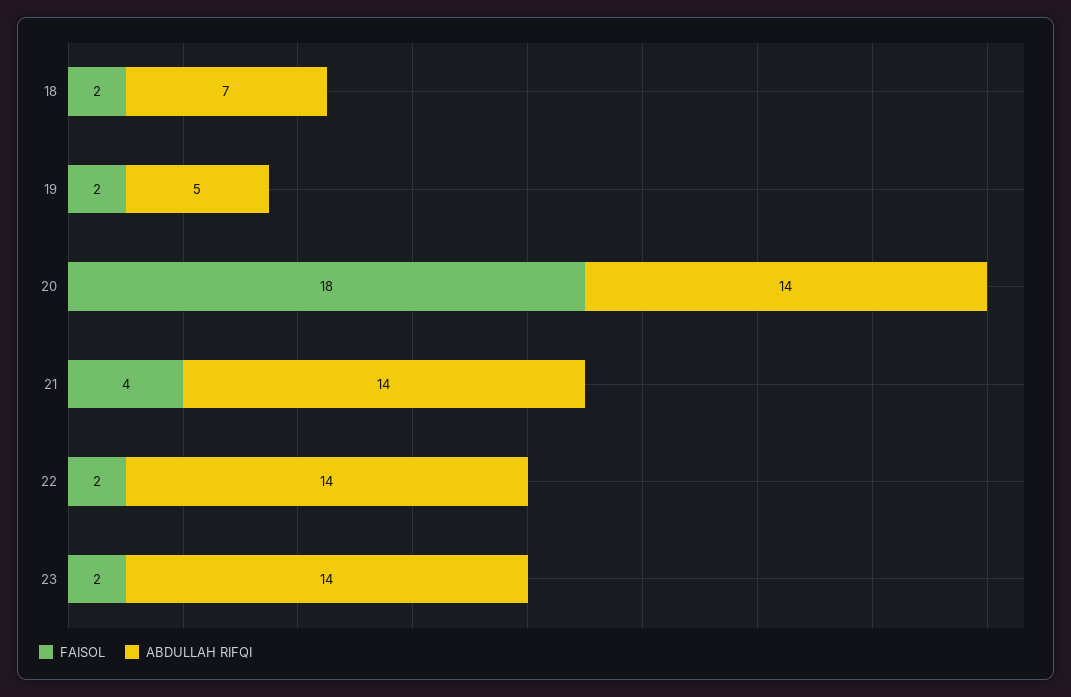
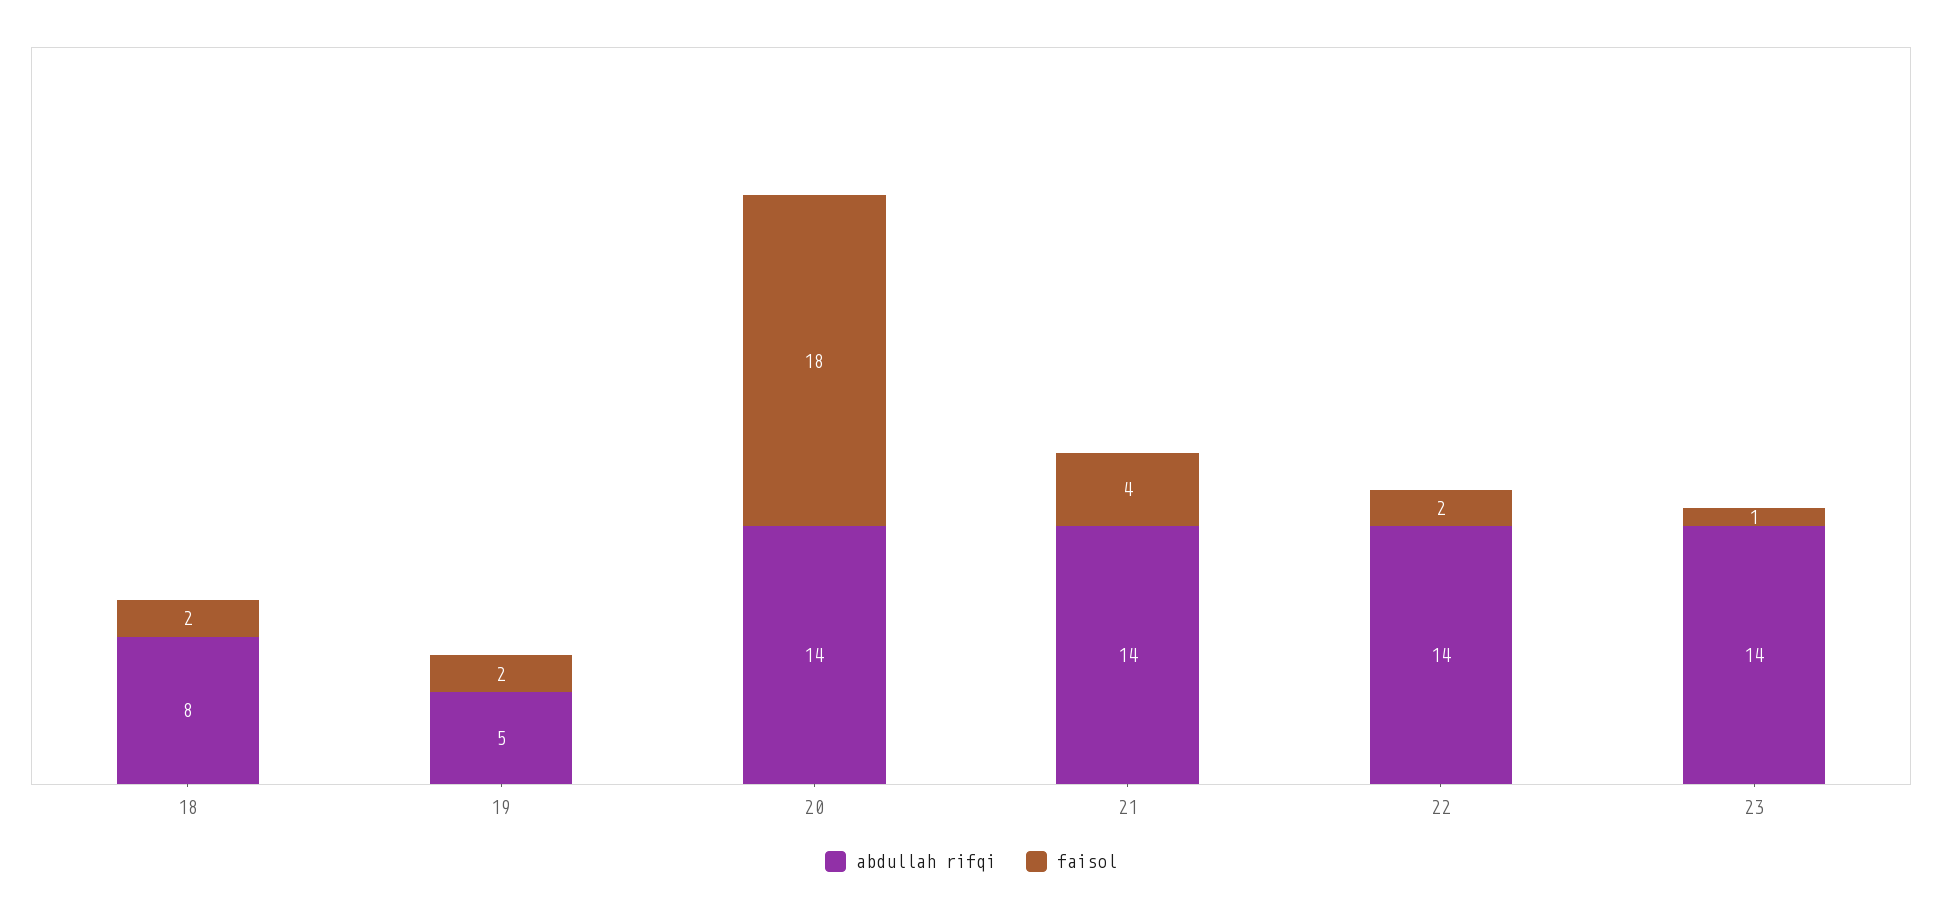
ABDULLAH RIFQI, 18: 7 -> 8
FAISOL, 23: 2 -> 1

